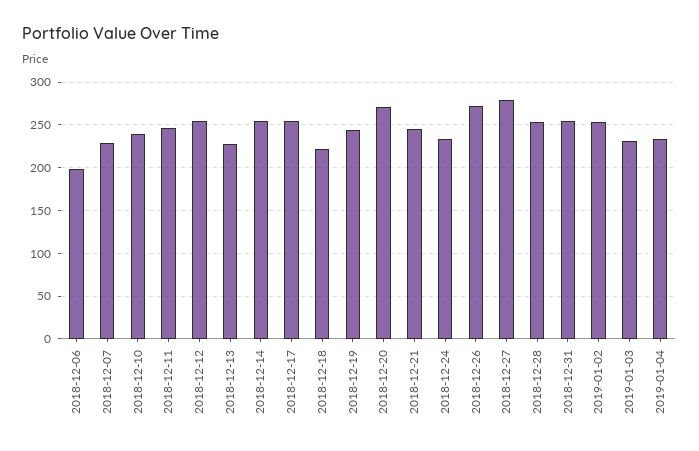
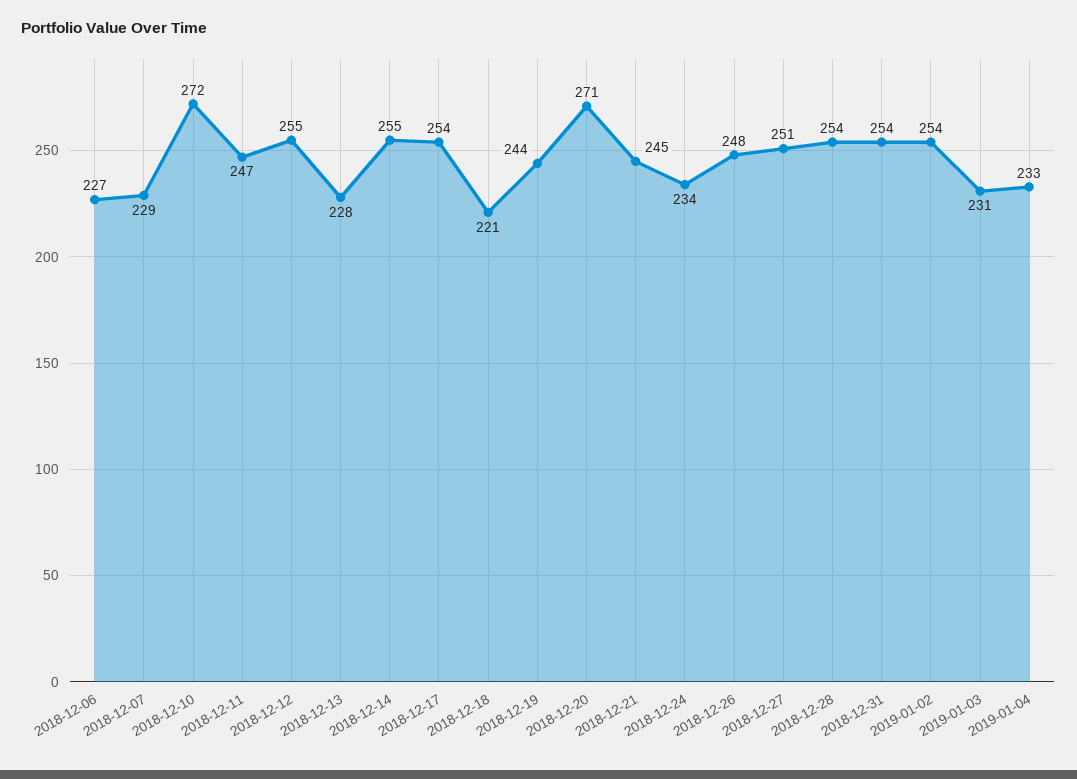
2018-12-06: 200 -> 227
2018-12-10: 240 -> 272
2018-12-26: 270 -> 248
2018-12-27: 280 -> 251

